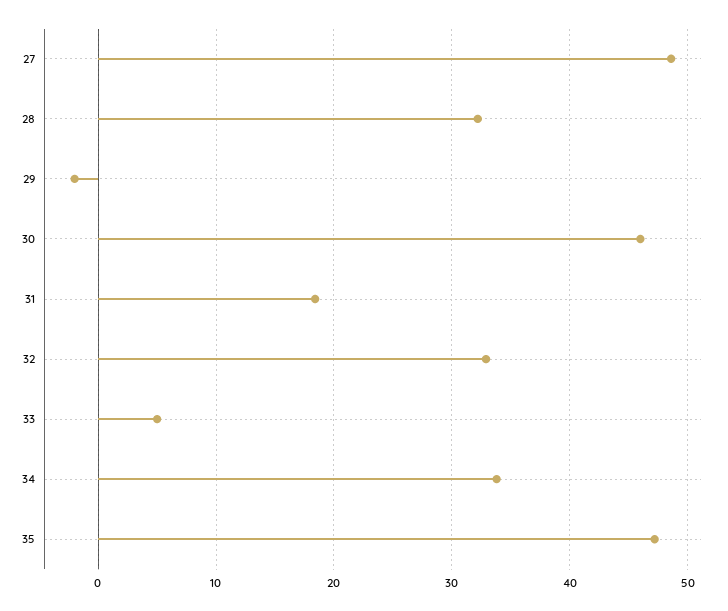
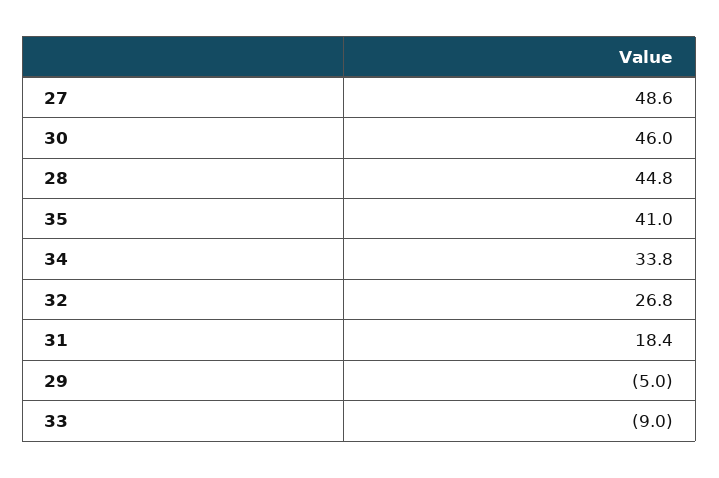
28: 32 -> 44.8
29: -2 -> -5
32: 33 -> 26.8
33: 5 -> -9
35: 47 -> 41

